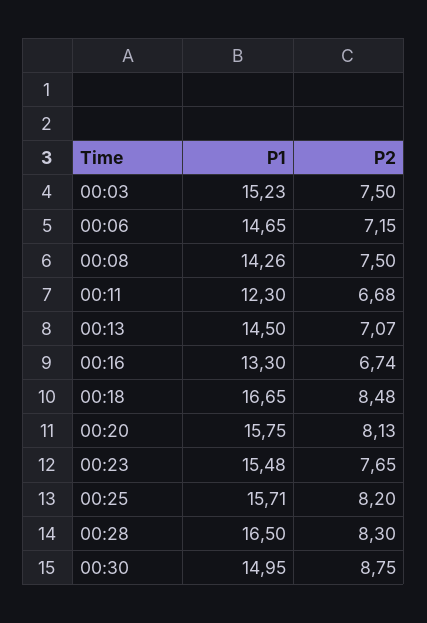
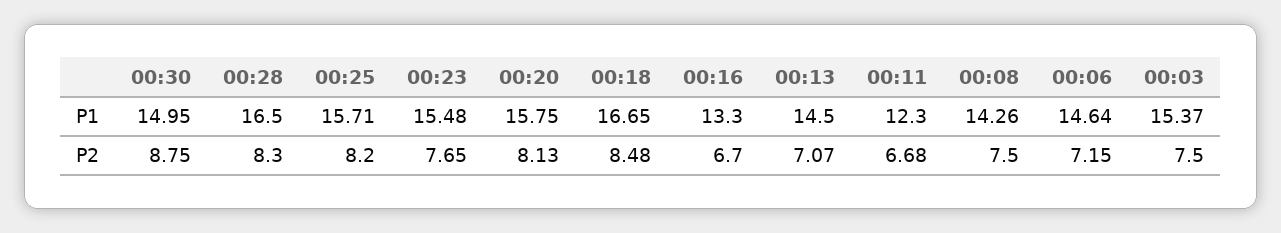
P1, 00:03: 15.23 -> 15.37
P1, 00:06: 14.65 -> 14.64
P2, 00:16: 6.74 -> 6.7

